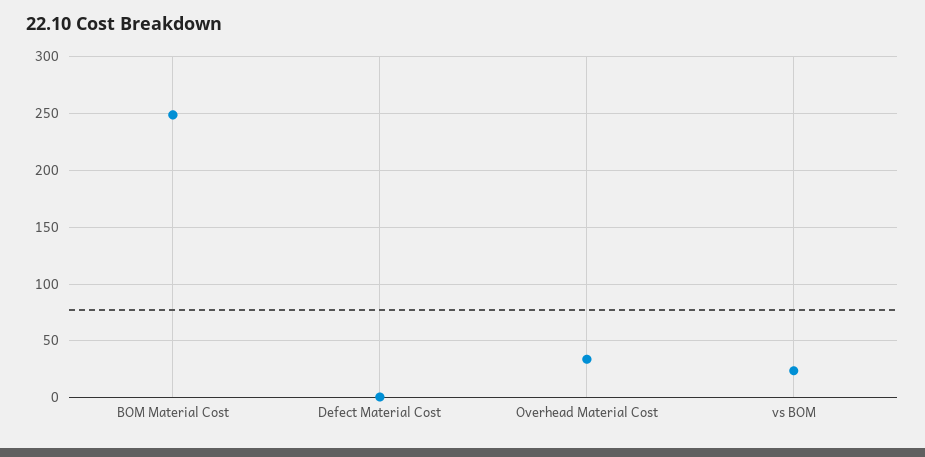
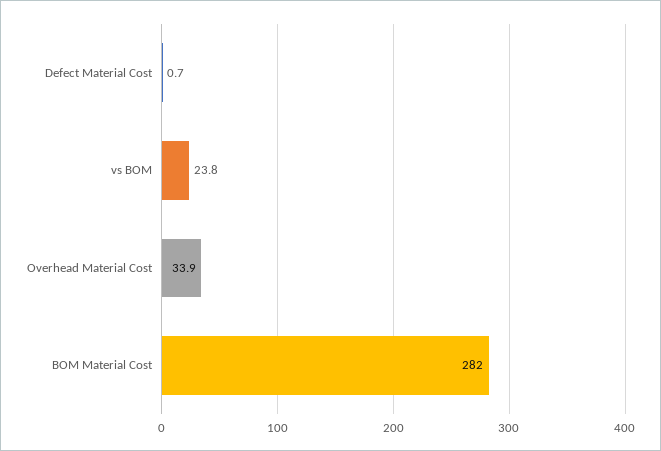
BOM Material Cost: 250 -> 282

